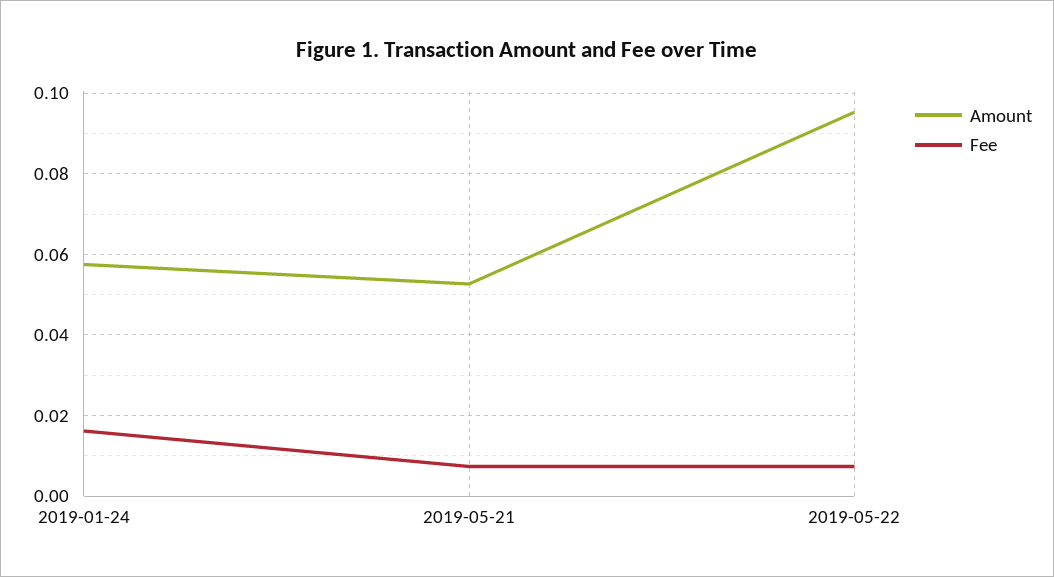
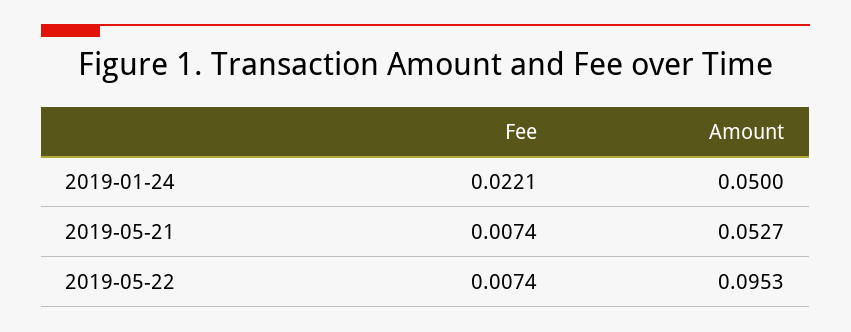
Amount, 2019-01-24: 0.058 -> 0.05
Fee, 2019-01-24: 0.016 -> 0.0221

